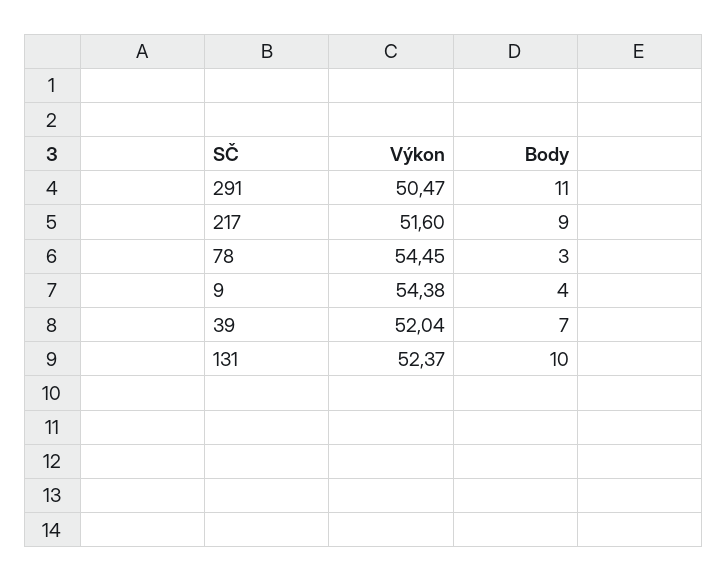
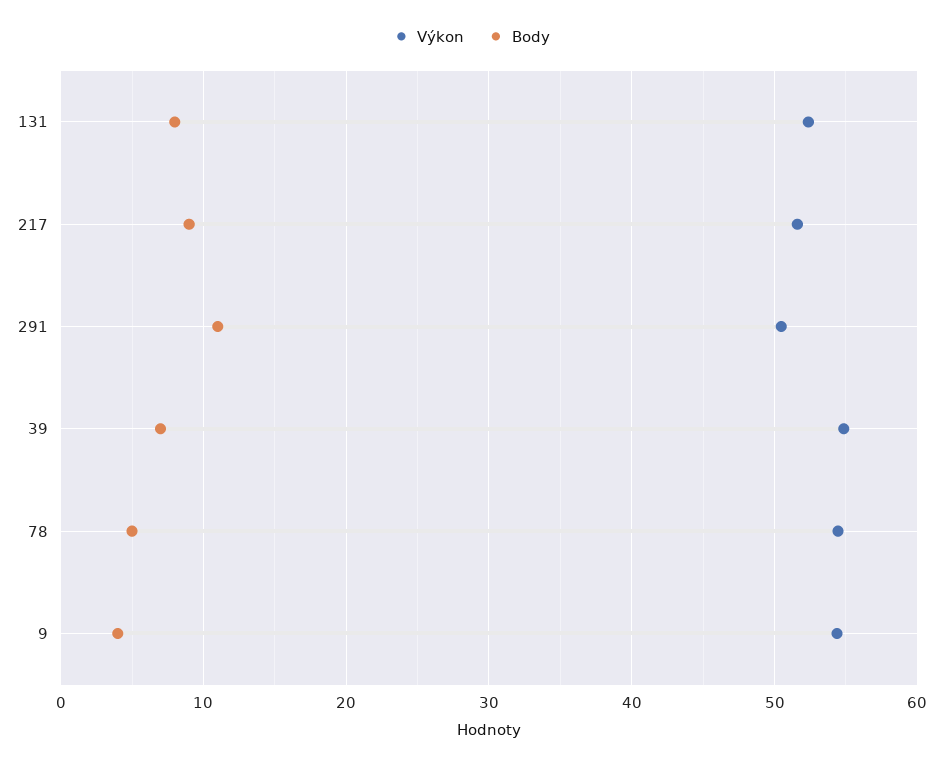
Body, 78: 3 -> 5
Výkon, 39: 52.04 -> 55
Body, 131: 10 -> 8

